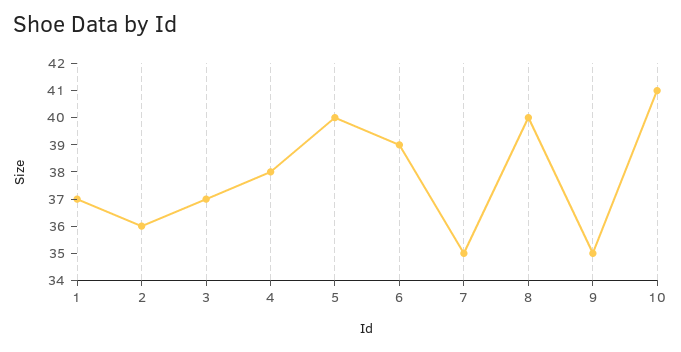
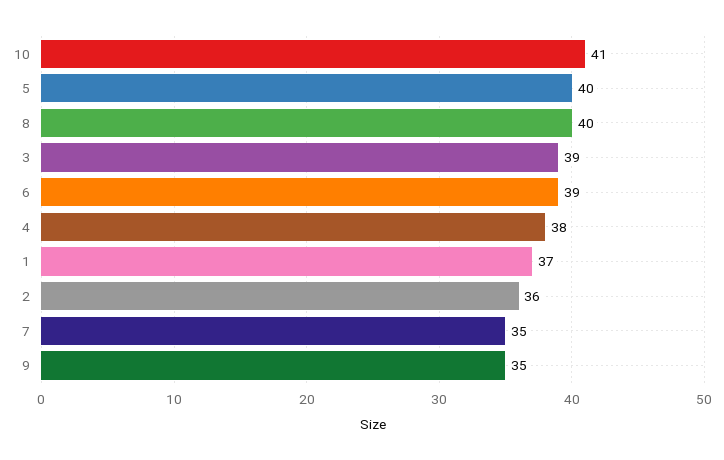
3: 37 -> 39

